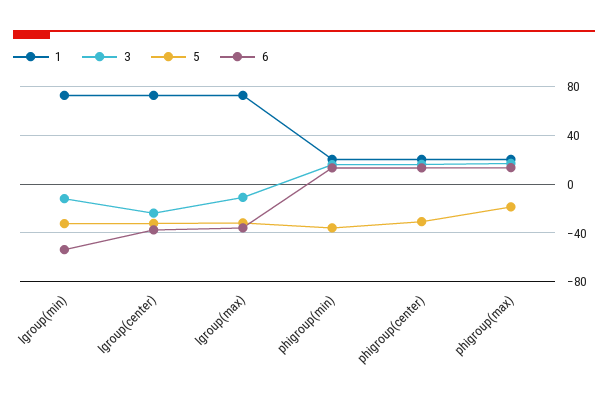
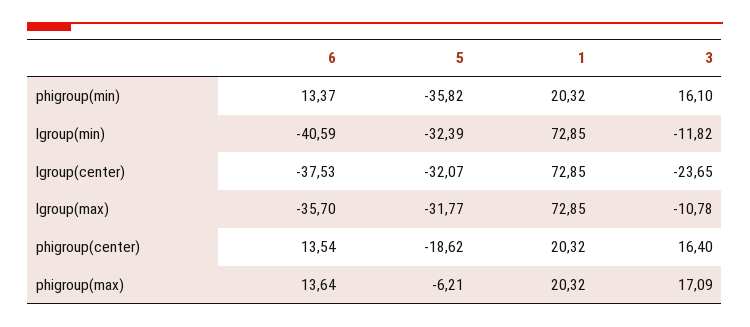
6, lgroup(min): -55 -> -40.59
5, phigroup(center): -30 -> -18.62
5, phigroup(max): -20 -> -6.21

